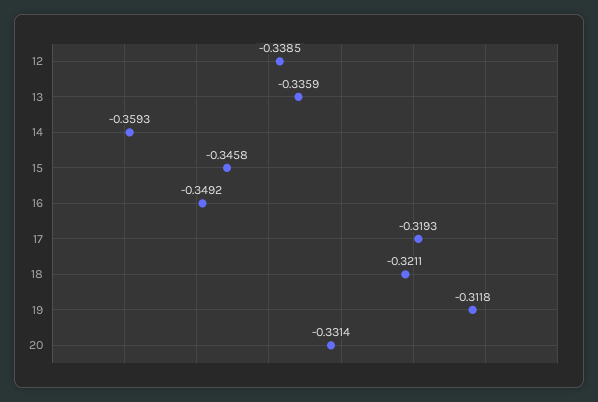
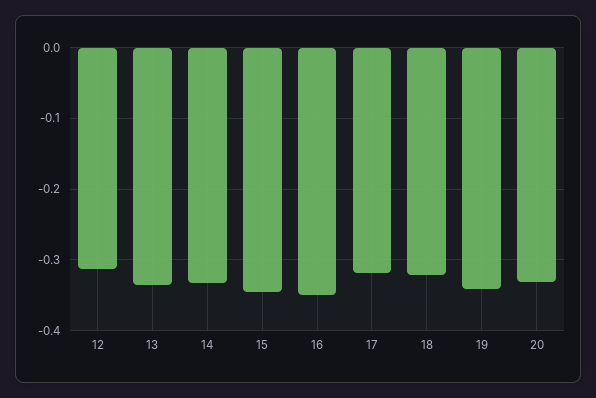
12: -0.3385 -> -0.31
14: -0.3593 -> -0.33
19: -0.3118 -> -0.34

